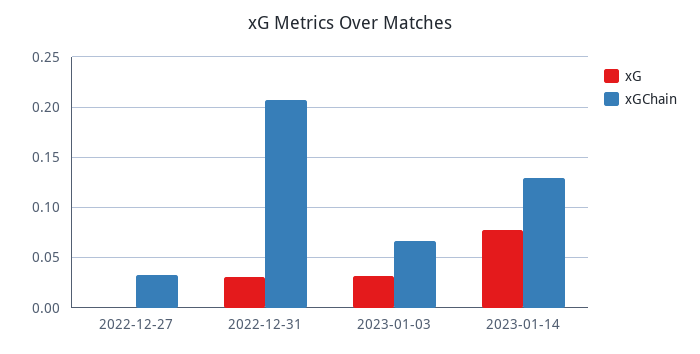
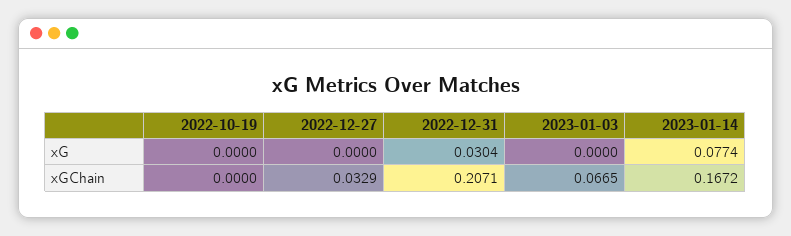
xG, 2023-01-03: 0.03 -> 0
xGChain, 2023-01-14: 0.13 -> 0.1672
xG, 2022-10-19: none -> 0
xGChain, 2022-10-19: none -> 0

